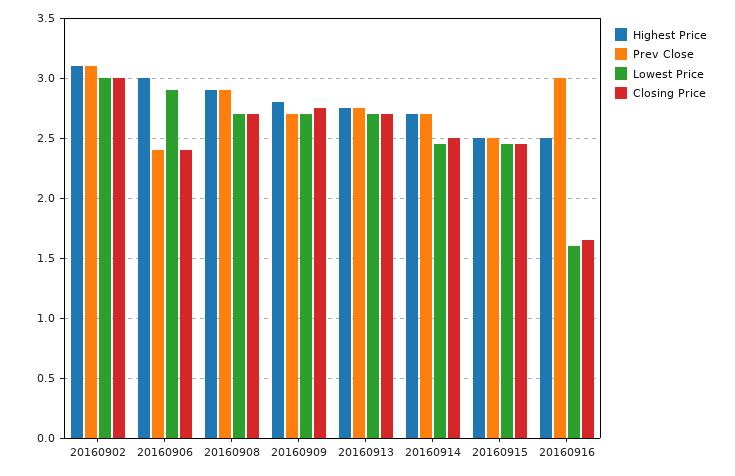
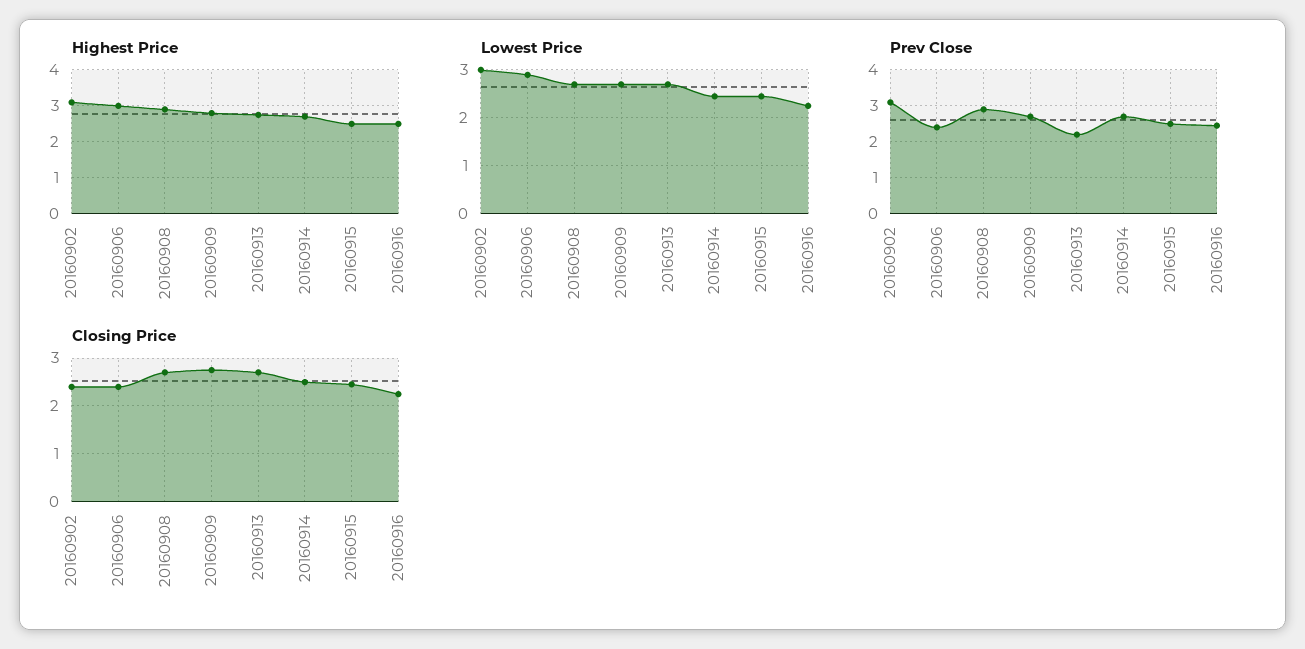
Closing Price, 20160902: 3 -> 2.4
Prev Close, 20160913: 2.75 -> 2.2
Prev Close, 20160916: 3 -> 2.4
Lowest Price, 20160916: 1.6 -> 2.2
Closing Price, 20160916: 1.65 -> 2.2

